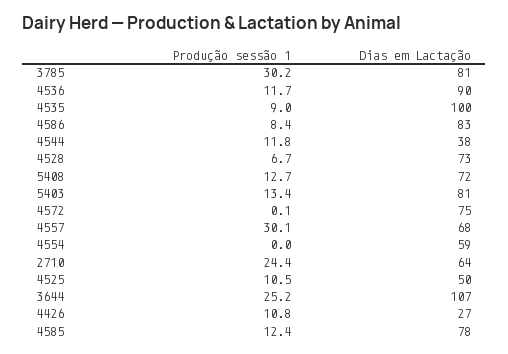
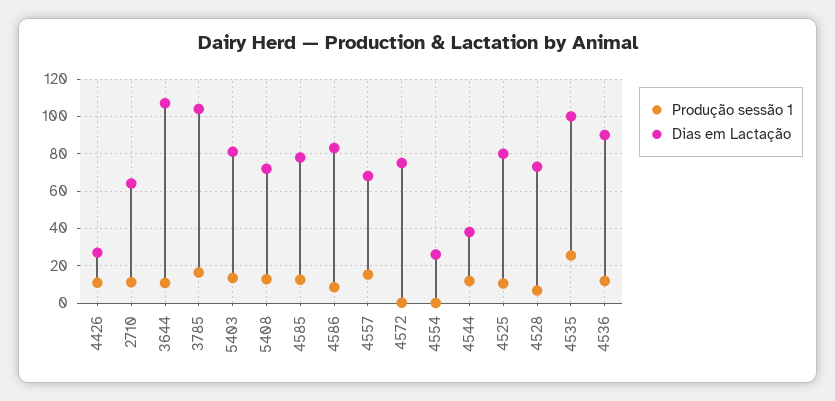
Produção sessão 1, 3785: 30.2 -> 15
Dias em Lactação, 3785: 81 -> 105
Produção sessão 1, 4535: 9 -> 25
Produção sessão 1, 4557: 30.1 -> 15
Dias em Lactação, 4554: 59 -> 25
Produção sessão 1, 2710: 24.4 -> 10
Dias em Lactação, 4525: 50 -> 80
Produção sessão 1, 3644: 25.2 -> 10

